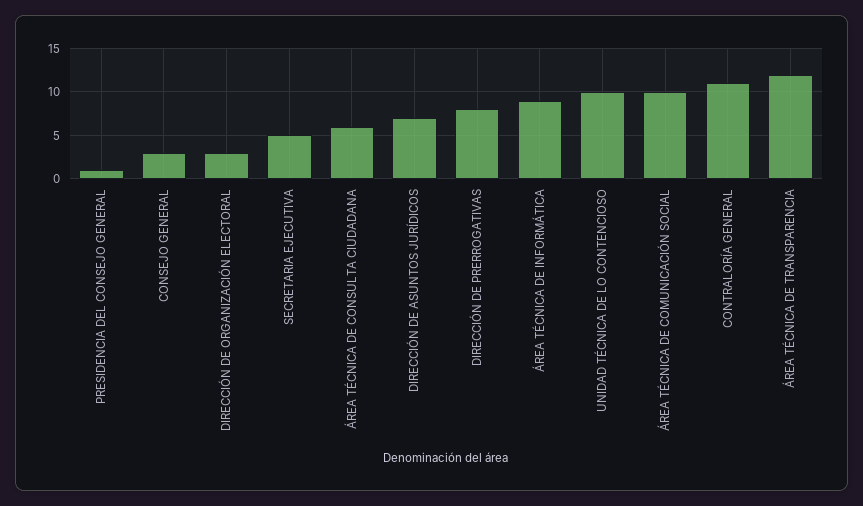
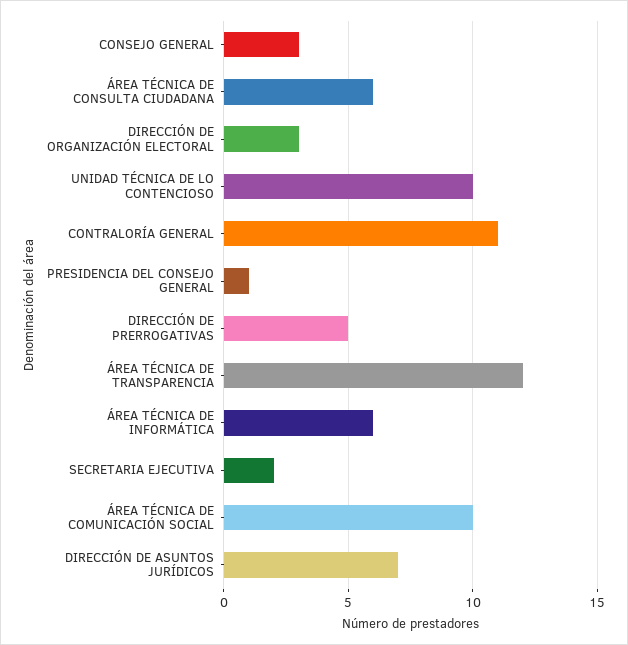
SECRETARIA EJECUTIVA: 5 -> 2
DIRECCIÓN DE PRERROGATIVAS: 8 -> 5
ÁREA TÉCNICA DE INFORMÁTICA: 9 -> 6

